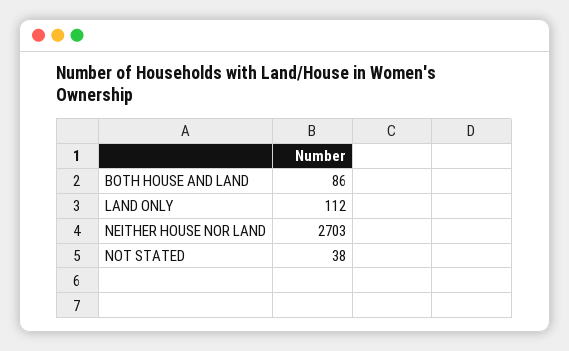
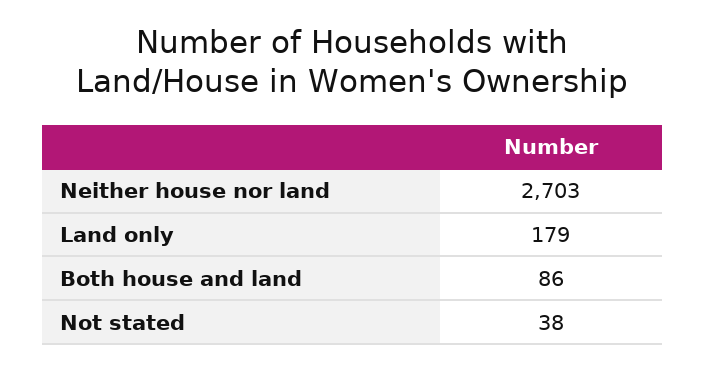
LAND ONLY: 112 -> 179

